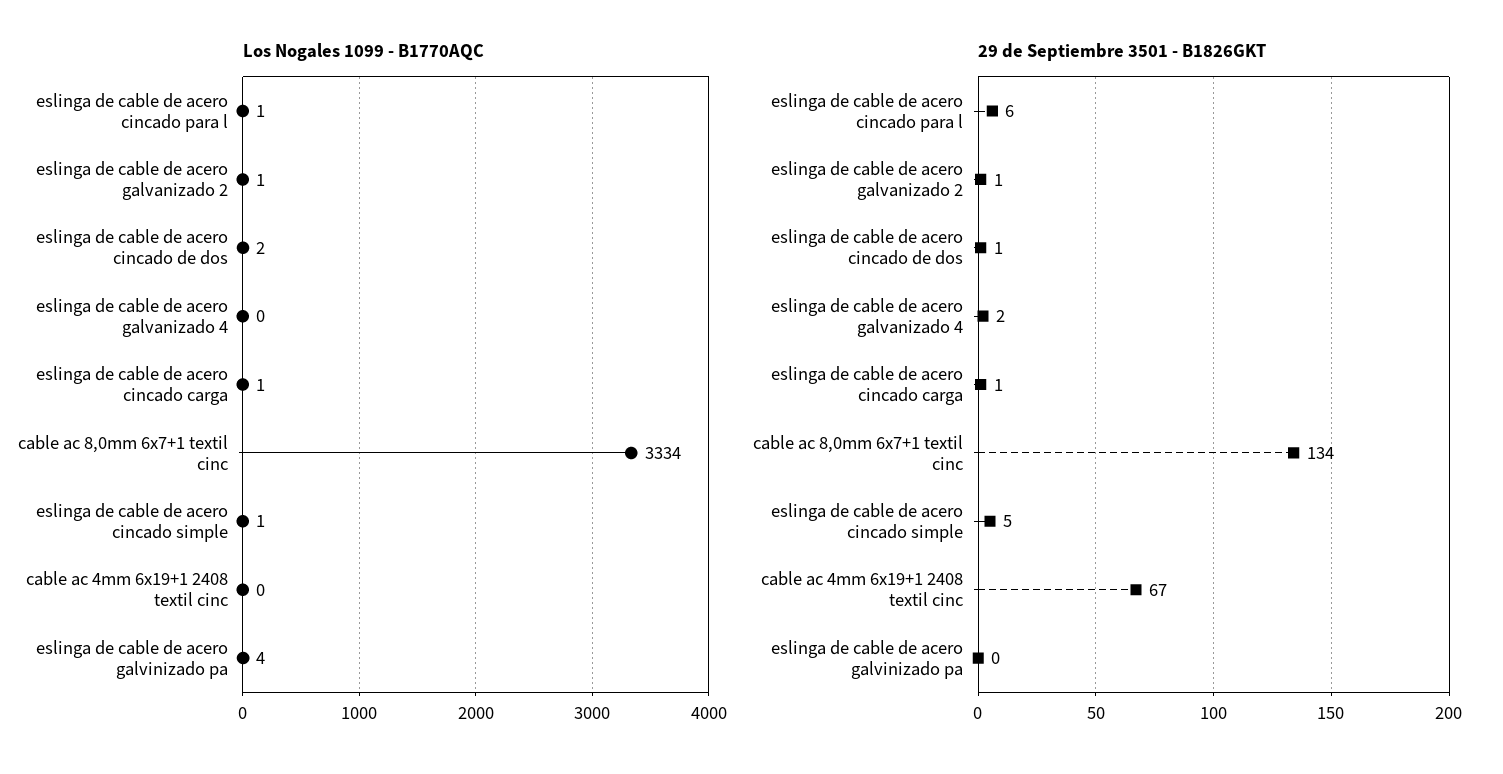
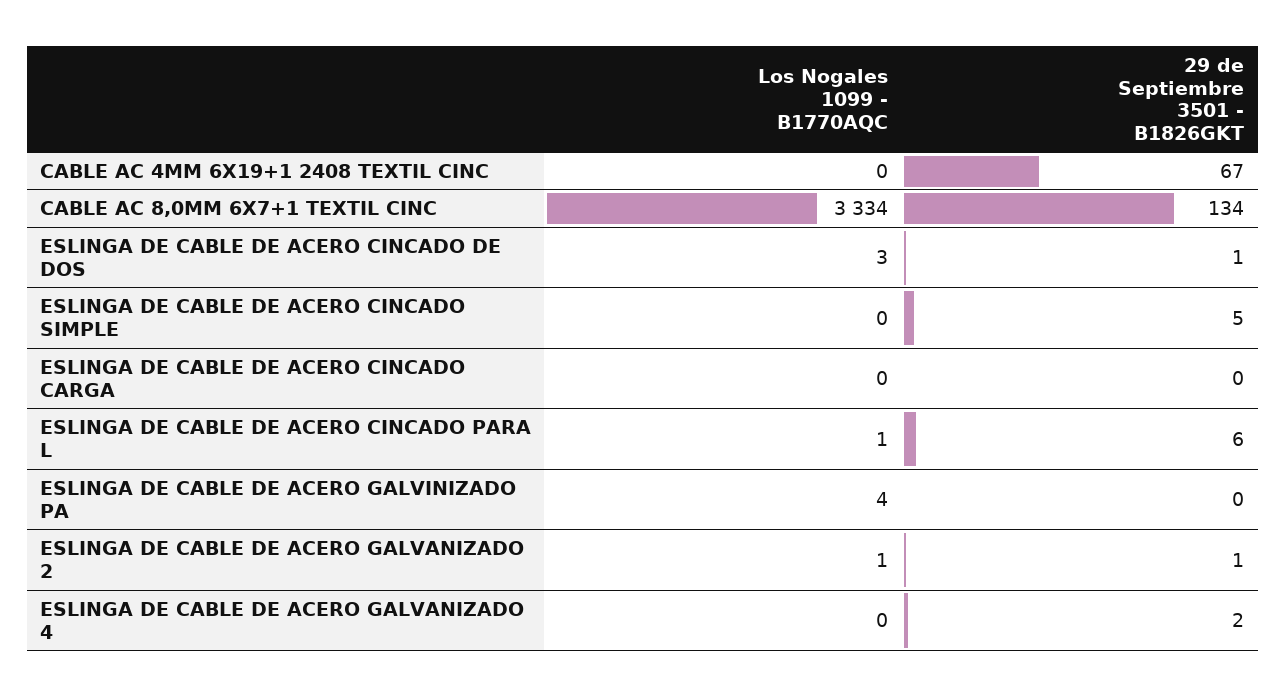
Los Nogales 1099 - B1770AQC, eslinga de cable de acero cincado de dos: 2 -> 3
Los Nogales 1099 - B1770AQC, eslinga de cable de acero cincado carga: 1 -> 0
Los Nogales 1099 - B1770AQC, eslinga de cable de acero cincado simple: 1 -> 0
29 de Septiembre 3501 - B1826GKT, eslinga de cable de acero cincado carga: 1 -> 0

